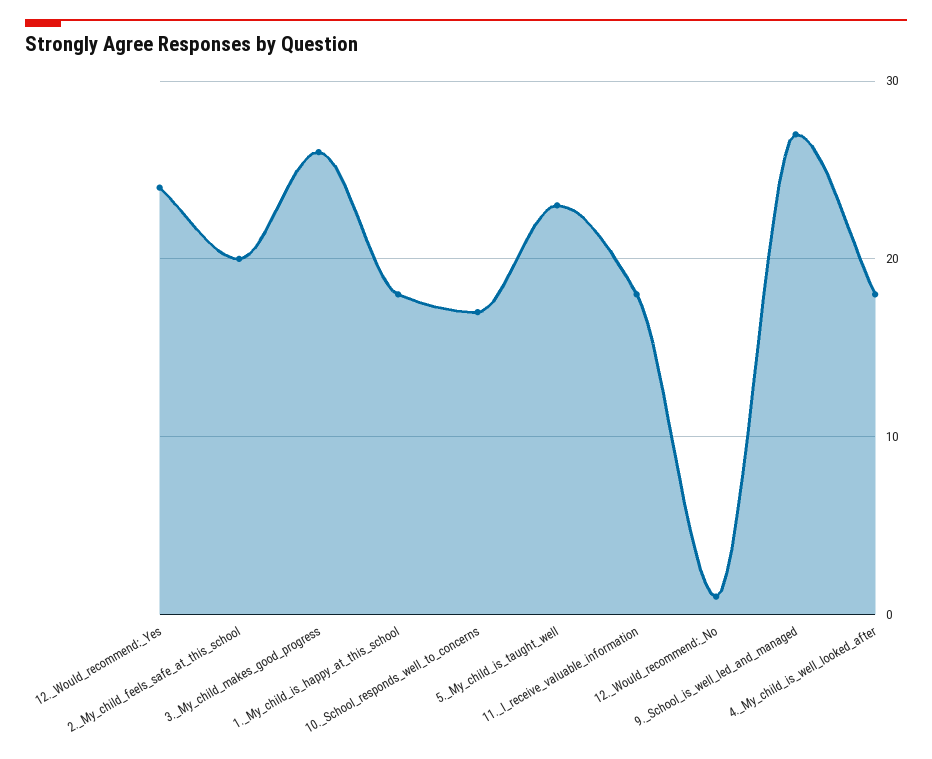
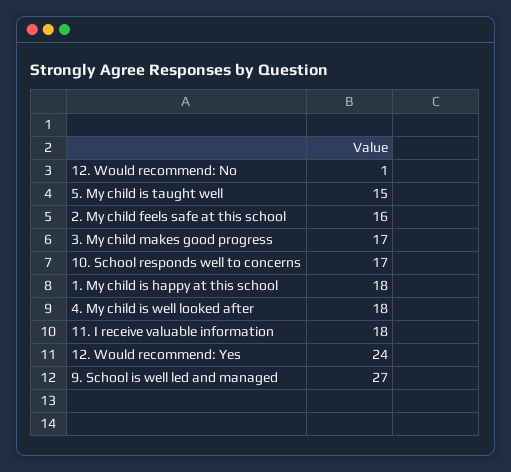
2._My_child_feels_safe_at_this_school: 20 -> 16
3._My_child_makes_good_progress: 26 -> 17
5._My_child_is_taught_well: 23 -> 15

